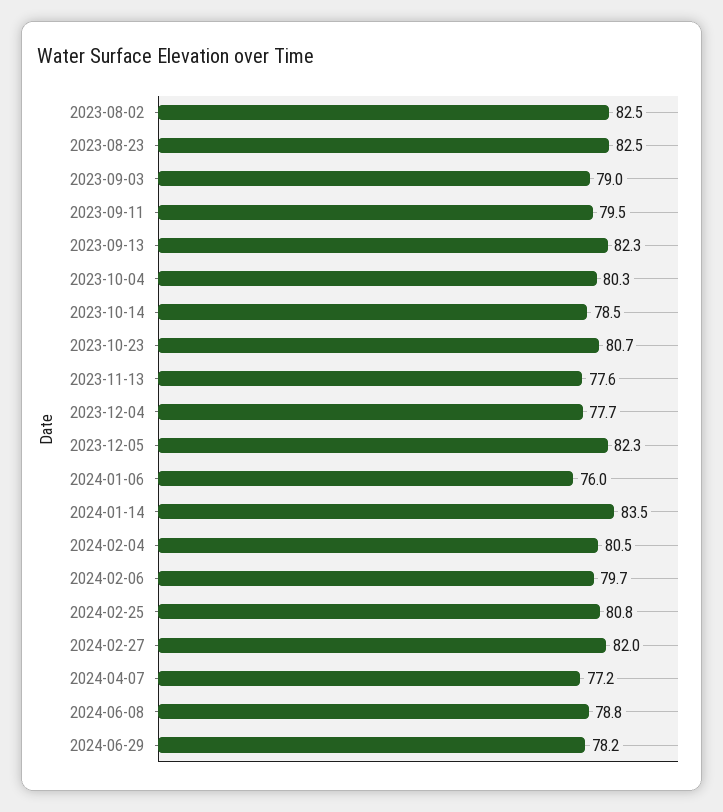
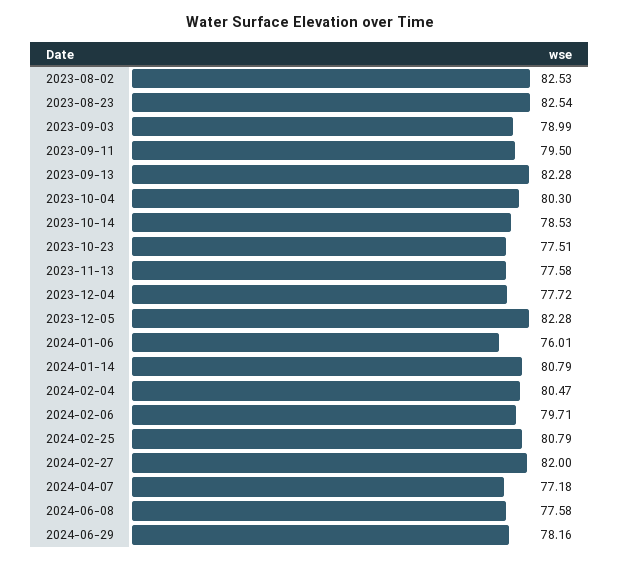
2023-10-23: 80.7 -> 77.51
2024-01-14: 83.5 -> 80.79
2024-06-08: 78.8 -> 77.58

